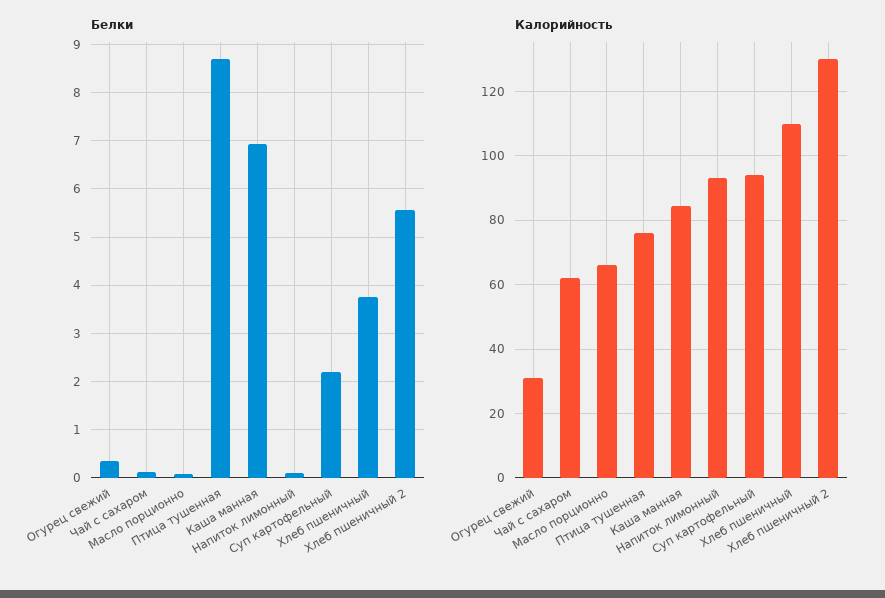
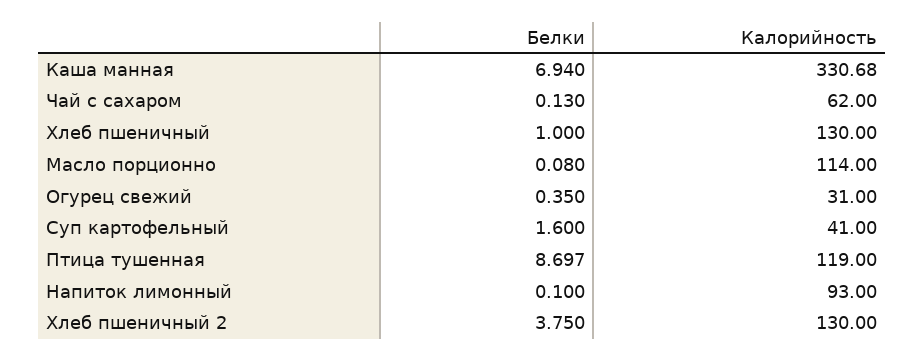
Белки, Суп картофельный: 2.2 -> 1.6
Белки, Хлеб пшеничный: 3.8 -> 1
Белки, Хлеб пшеничный 2: 5.6 -> 3.75
Калорийность, Масло порционно: 66 -> 114
Калорийность, Птица тушенная: 76 -> 119
Калорийность, Каша манная: 84 -> 330.68
Калорийность, Суп картофельный: 94 -> 41
Калорийность, Хлеб пшеничный: 110 -> 130

